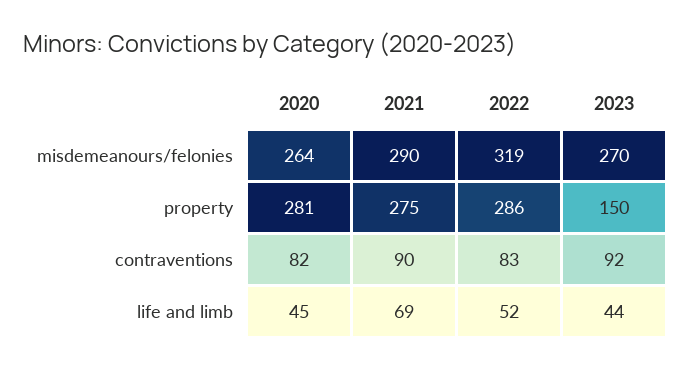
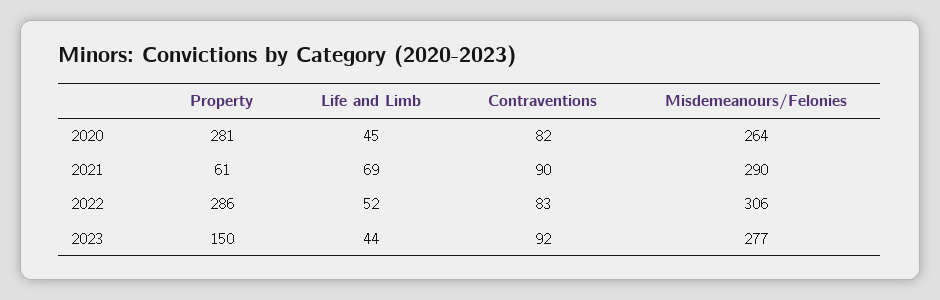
2022, misdemeanours/felonies: 319 -> 306
2023, misdemeanours/felonies: 270 -> 277
2021, property: 275 -> 61

